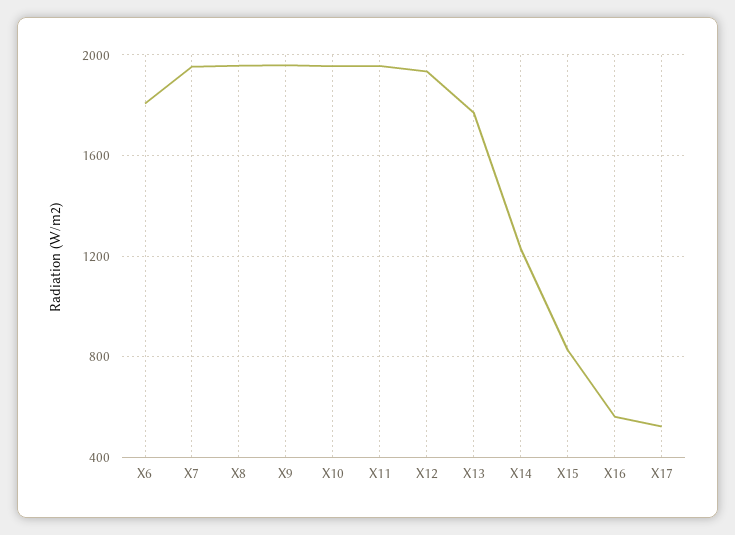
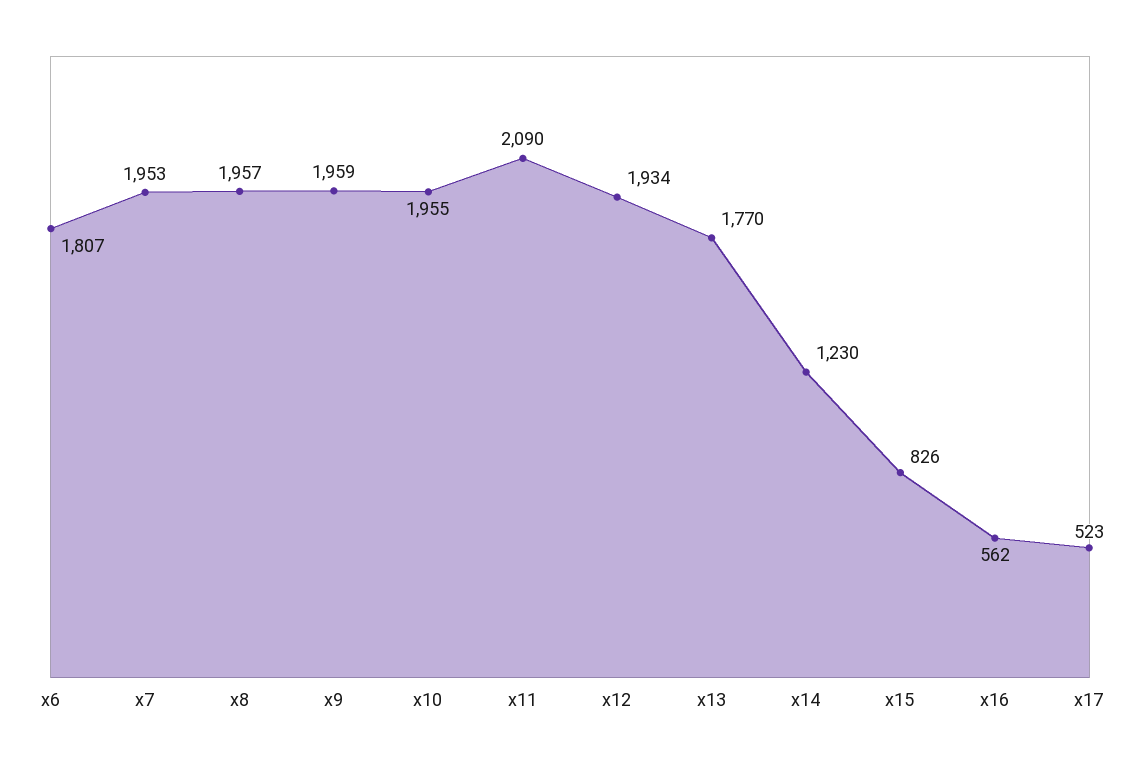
X11: 1950 -> 2090

